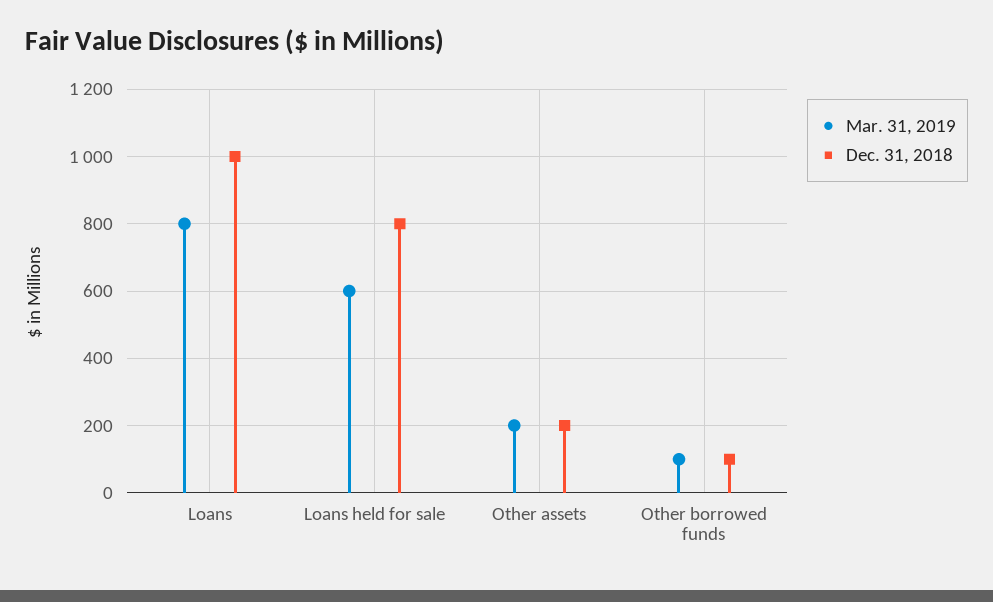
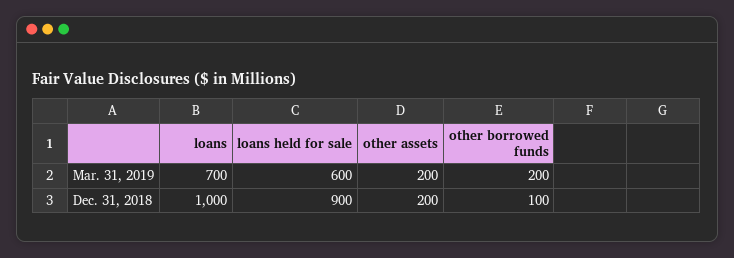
Mar. 31, 2019, Loans: 800 -> 700
Dec. 31, 2018, Loans held for sale: 800 -> 900
Mar. 31, 2019, Other borrowed funds: 100 -> 200

